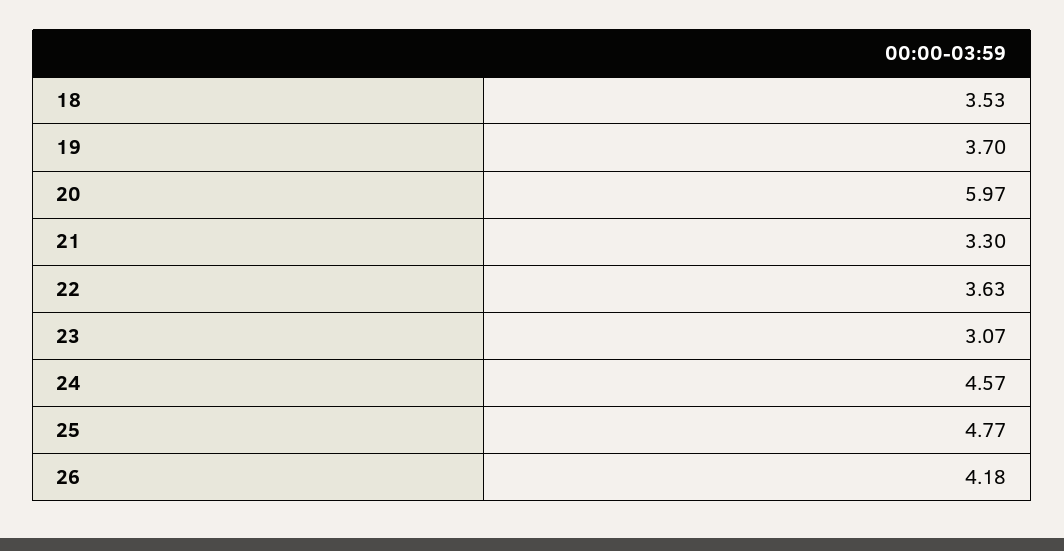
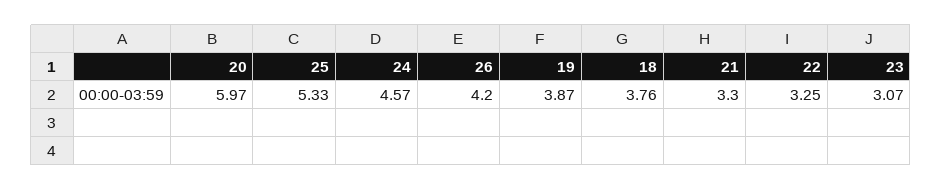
18: 3.53 -> 3.76
19: 3.7 -> 3.87
22: 3.63 -> 3.25
25: 4.77 -> 5.33
26: 4.18 -> 4.2

